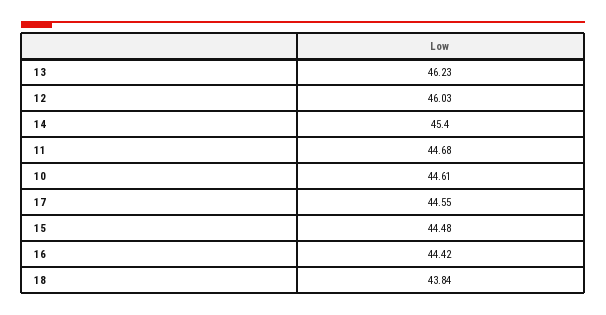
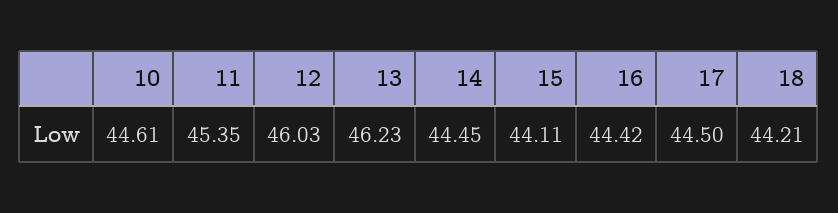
14: 45.4 -> 44.45
11: 44.68 -> 45.35
17: 44.55 -> 44.5
15: 44.48 -> 44.11
18: 43.84 -> 44.21

